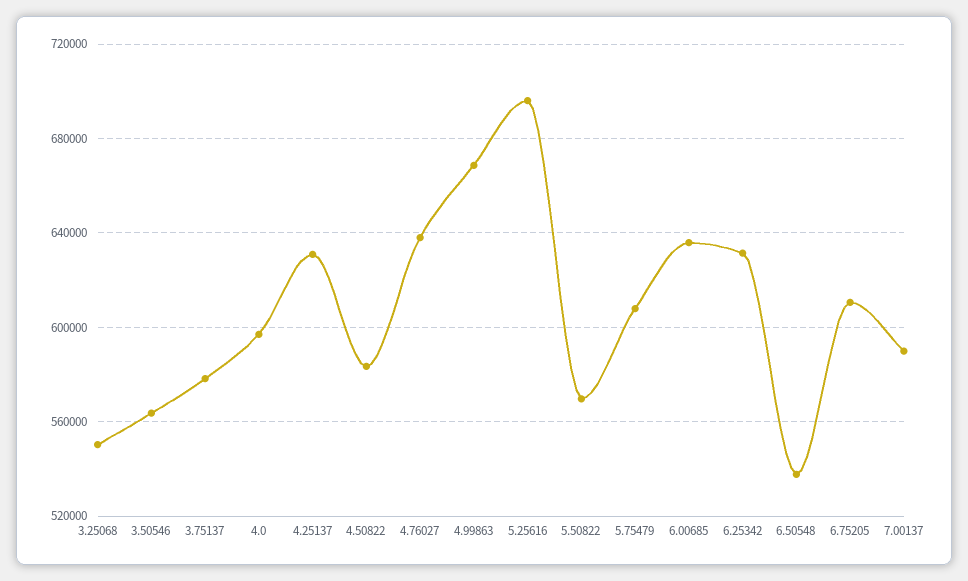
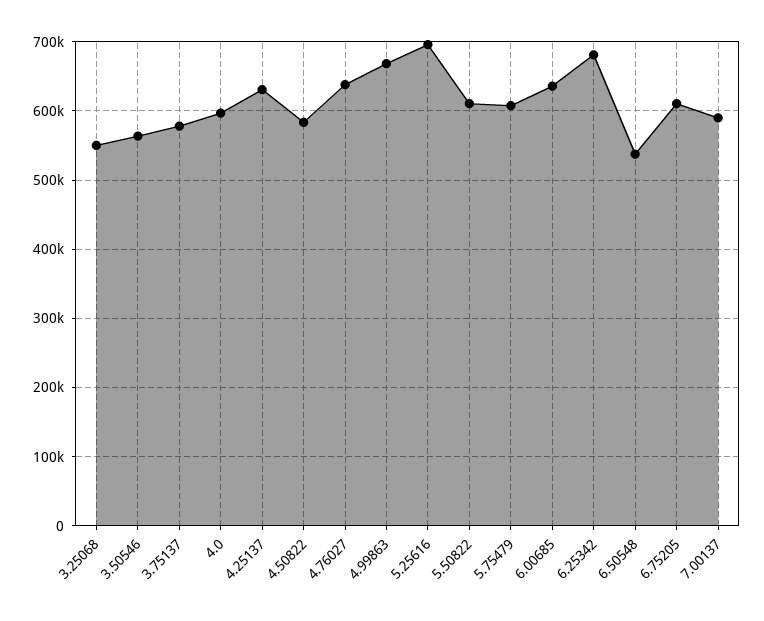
5.50822: 570000 -> 610000
6.25342: 630000 -> 680000

